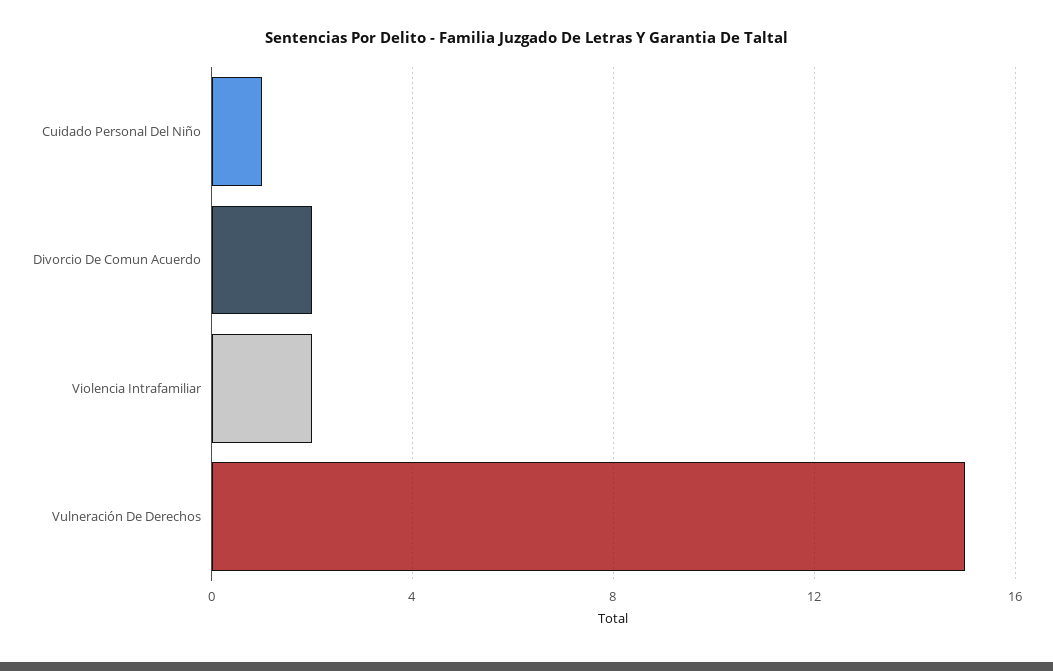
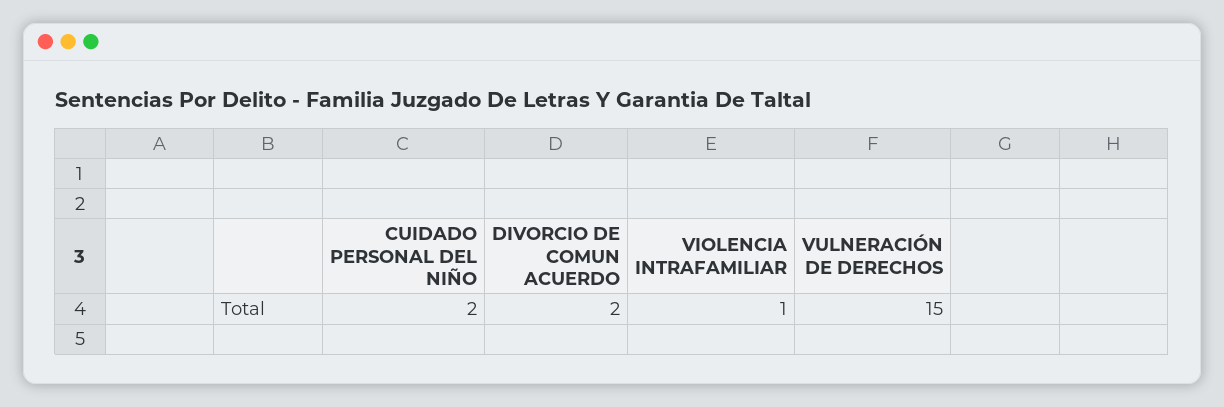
Cuidado Personal Del Niño: 1 -> 2
Violencia Intrafamiliar: 2 -> 1

